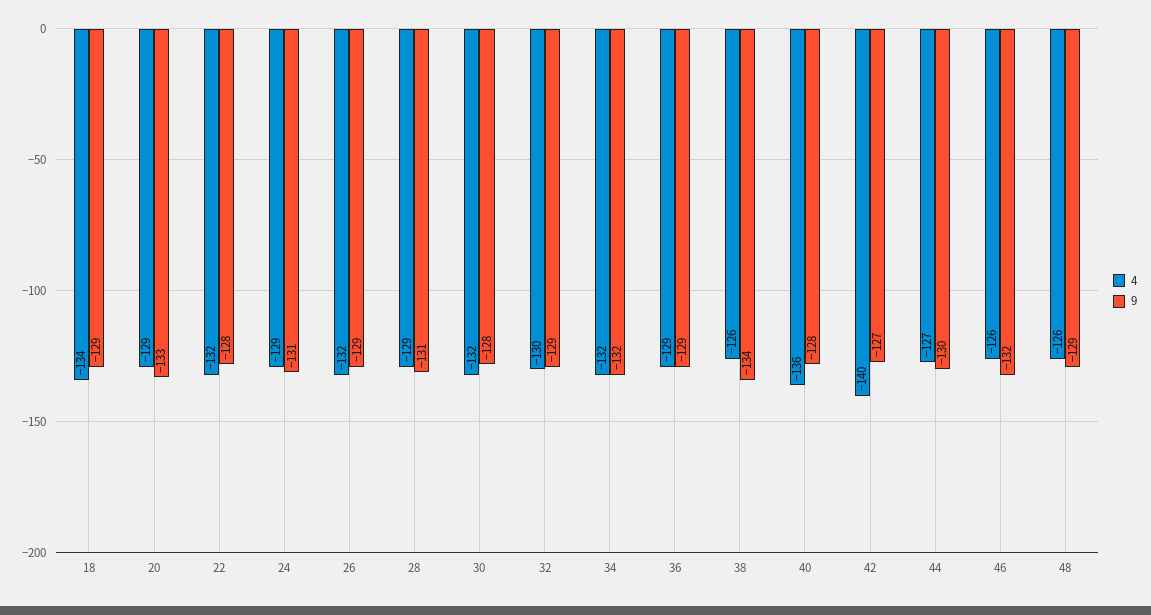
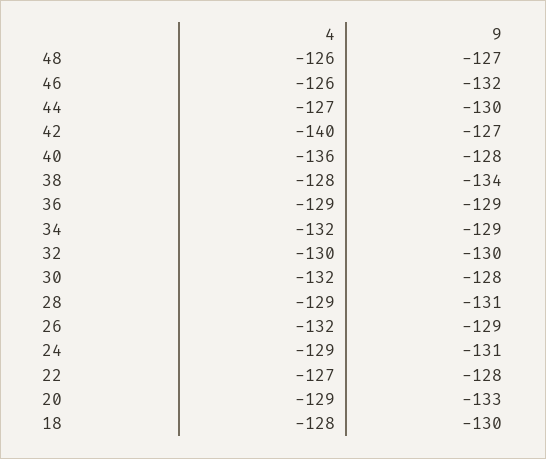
4, 18: -134 -> -128
9, 18: -129 -> -130
4, 22: -132 -> -127
9, 32: -129 -> -130
9, 34: -132 -> -129
4, 38: -126 -> -128
9, 48: -129 -> -127

